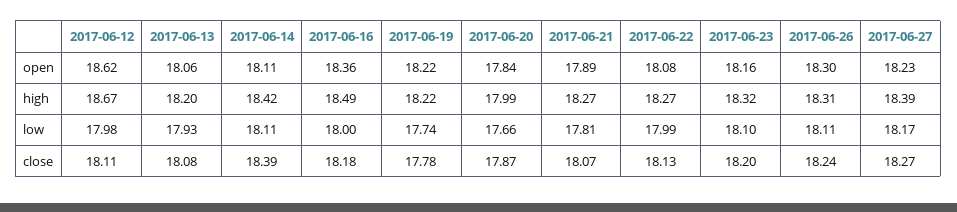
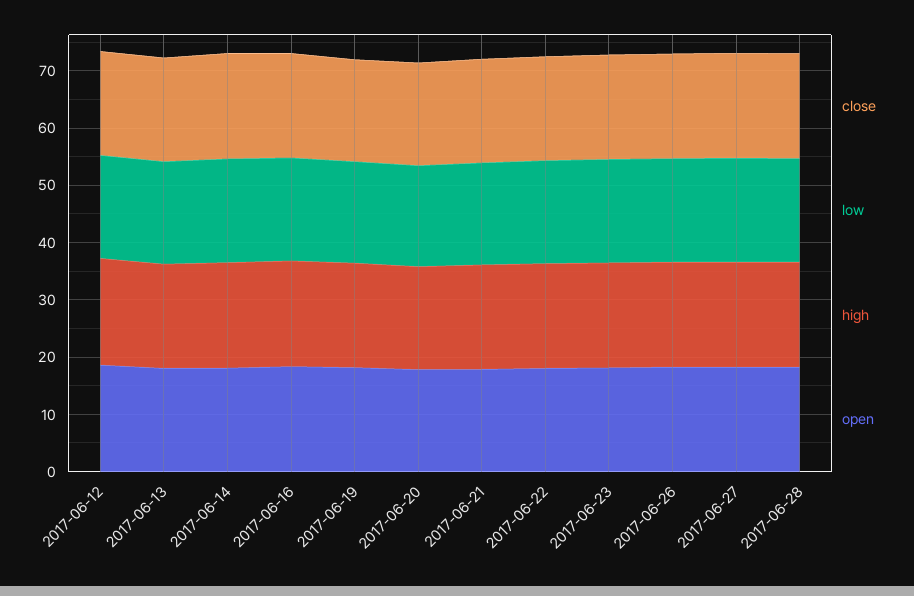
close, 2017-06-28: none -> 18
low, 2017-06-28: none -> 18
high, 2017-06-28: none -> 18
open, 2017-06-28: none -> 18

